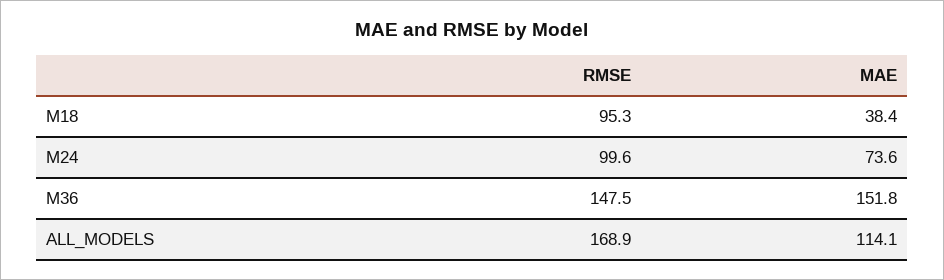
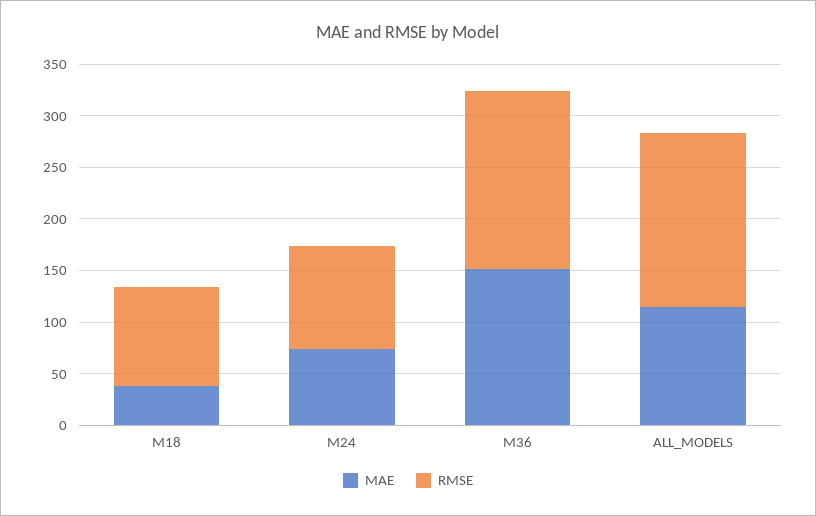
RMSE, M36: 147.5 -> 170

